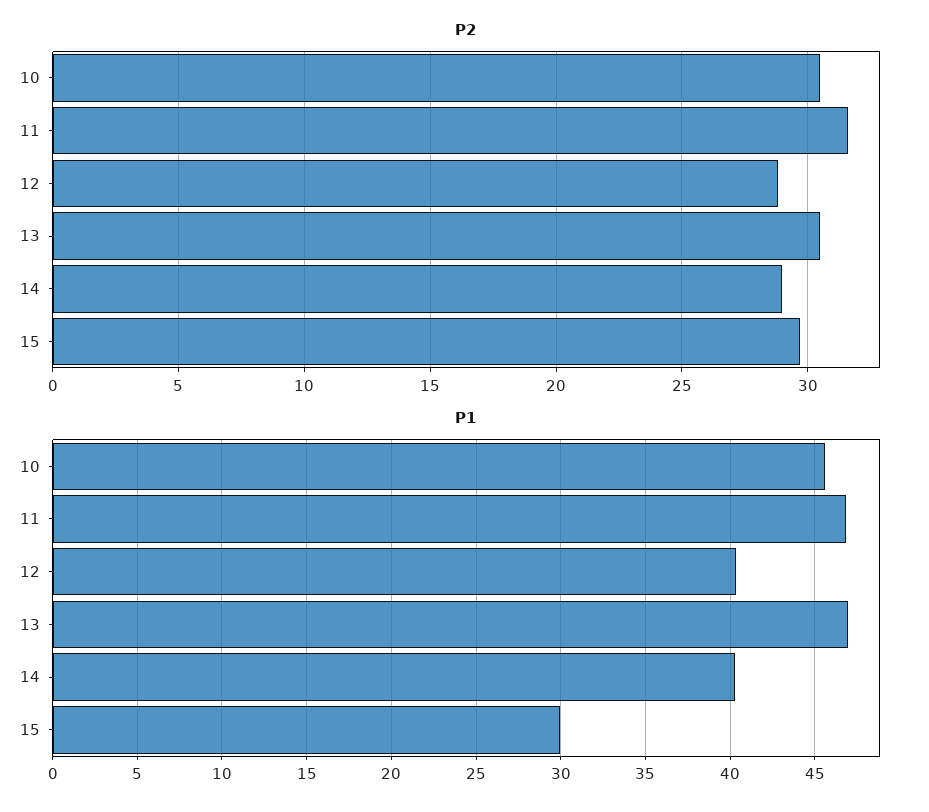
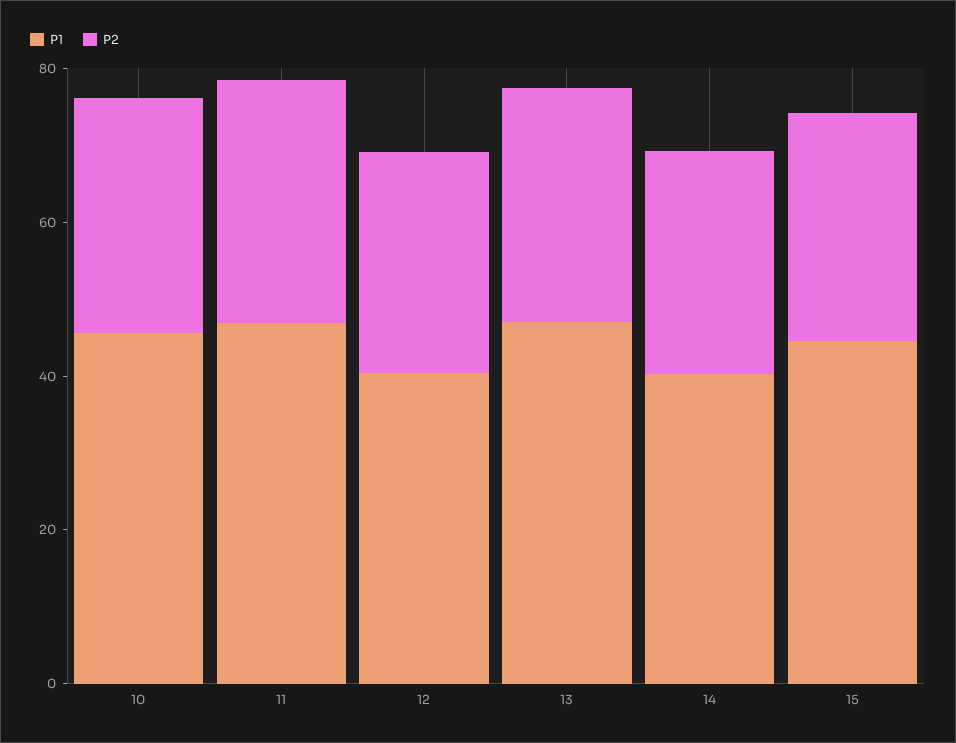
P1, 15: 30 -> 45

